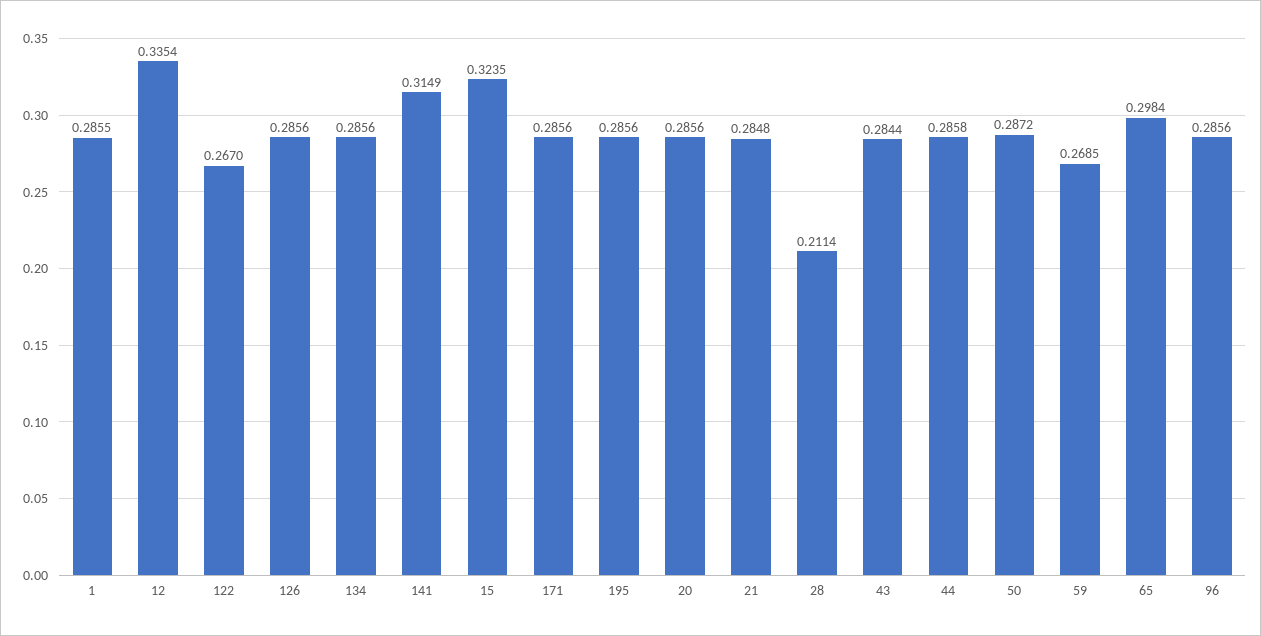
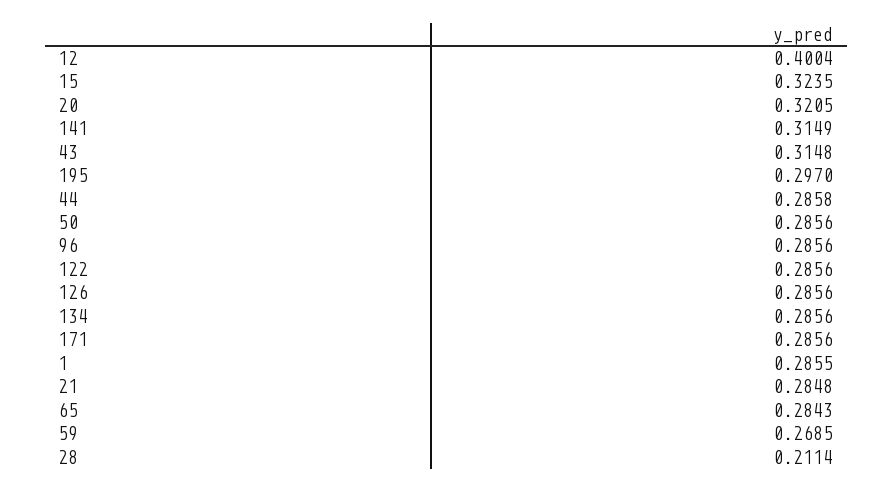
12: 0.3354 -> 0.4004
122: 0.267 -> 0.2856
195: 0.2856 -> 0.297
20: 0.2856 -> 0.3205
43: 0.2844 -> 0.3148
50: 0.2872 -> 0.2856
65: 0.2984 -> 0.2843

